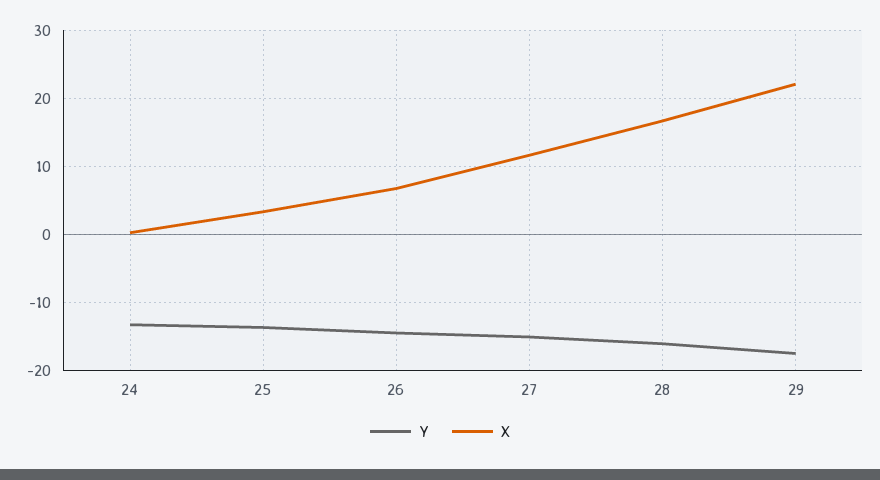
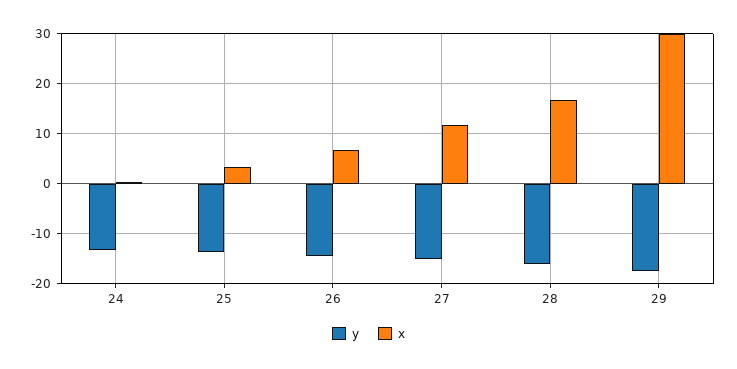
X, 29: 22 -> 30

